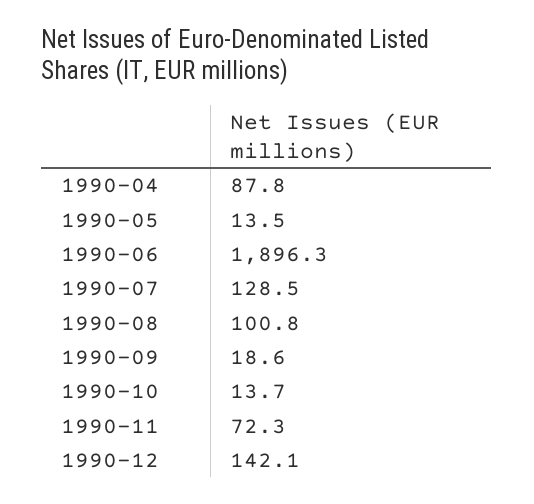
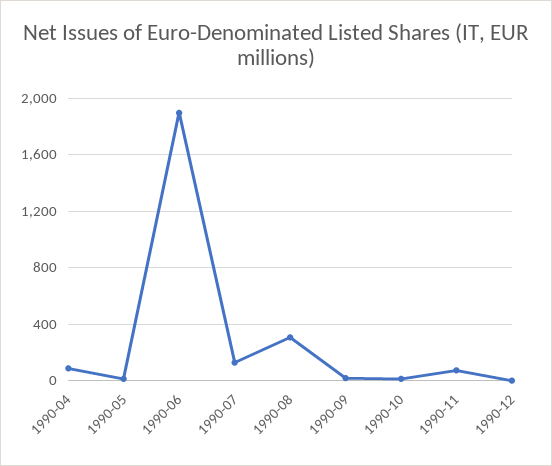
1990-08: 100.8 -> 300
1990-12: 142.1 -> 0

